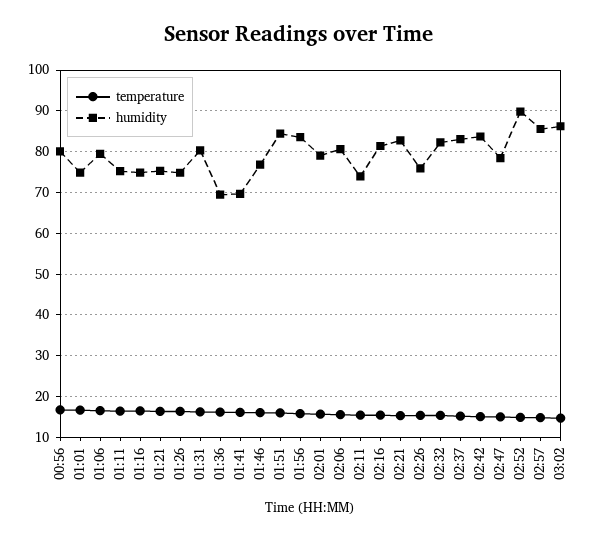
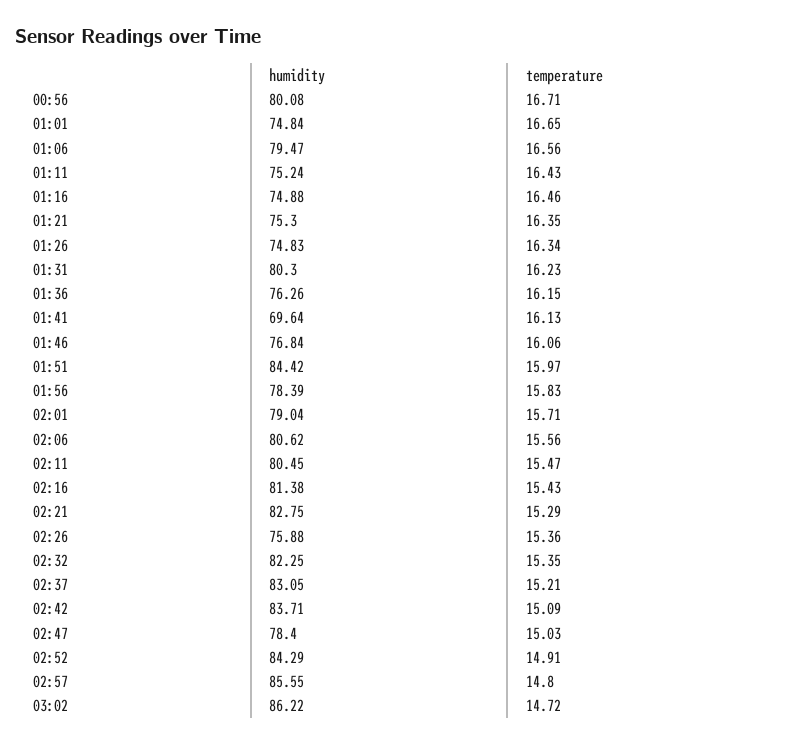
humidity, 01:36: 70 -> 76.26
humidity, 01:56: 84 -> 78.39
humidity, 02:11: 74 -> 80.45
humidity, 02:52: 90 -> 84.29

